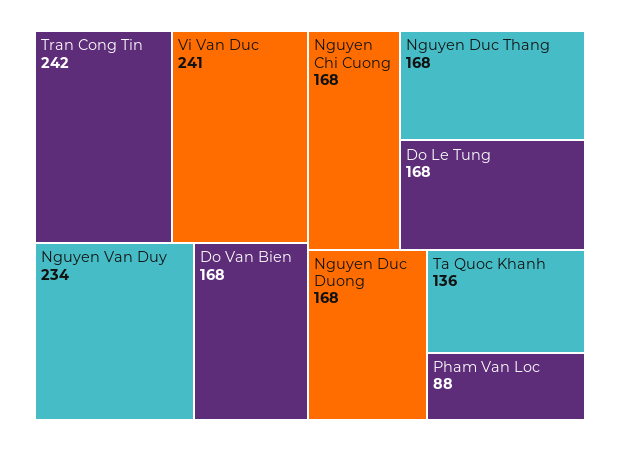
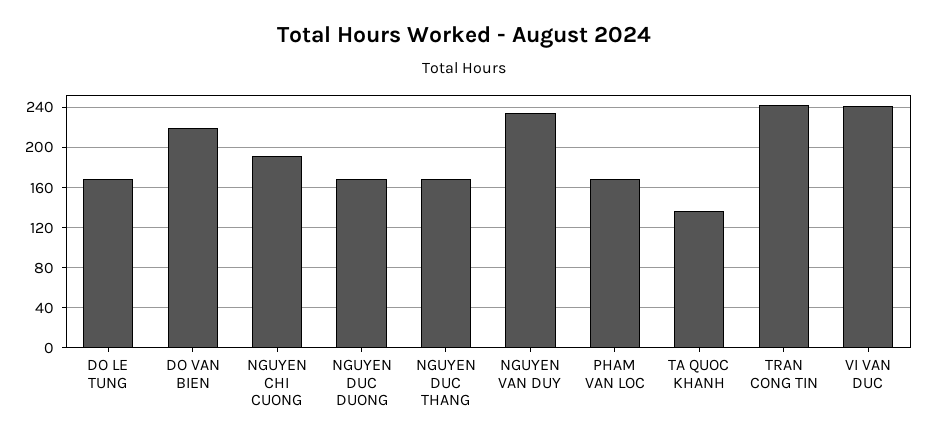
Do Van Bien: 168 -> 220
Nguyen Chi Cuong: 168 -> 190
Pham Van Loc: 88 -> 170

